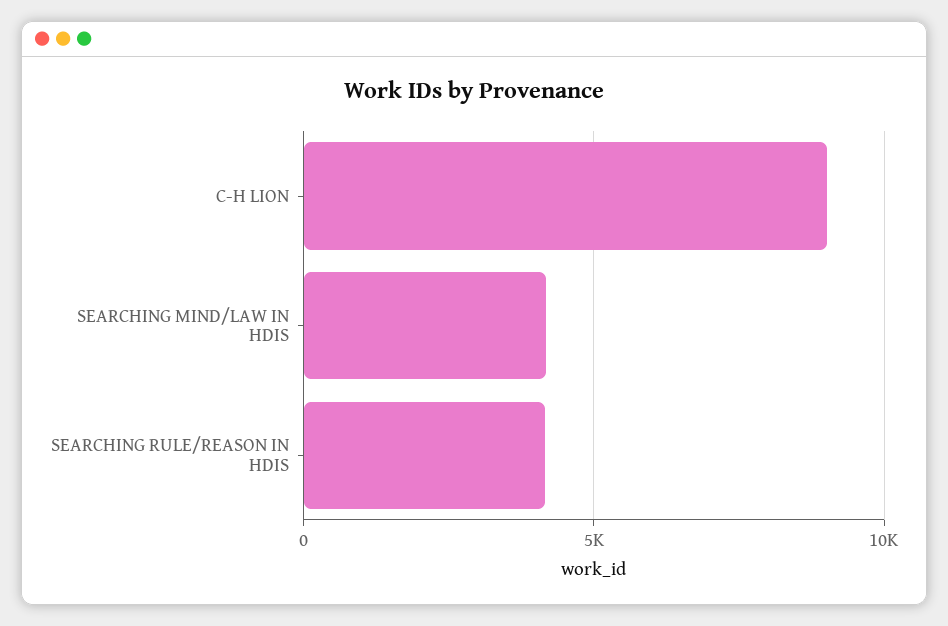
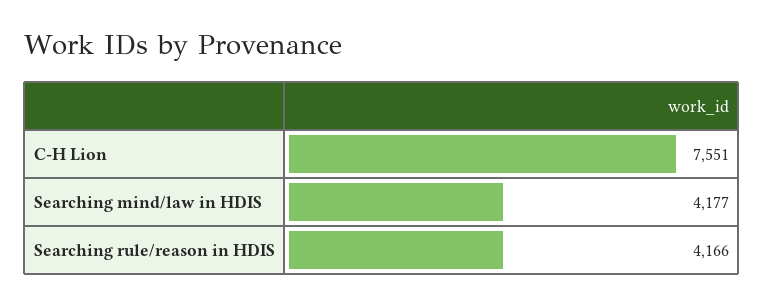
C-H LION: 9000 -> 7551

